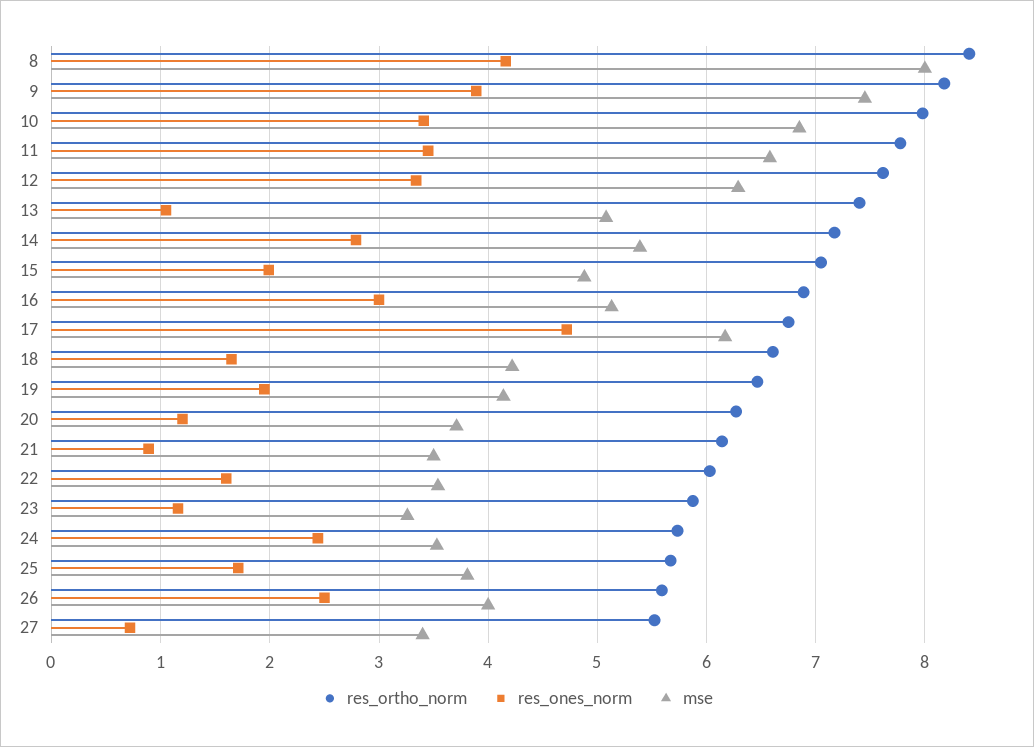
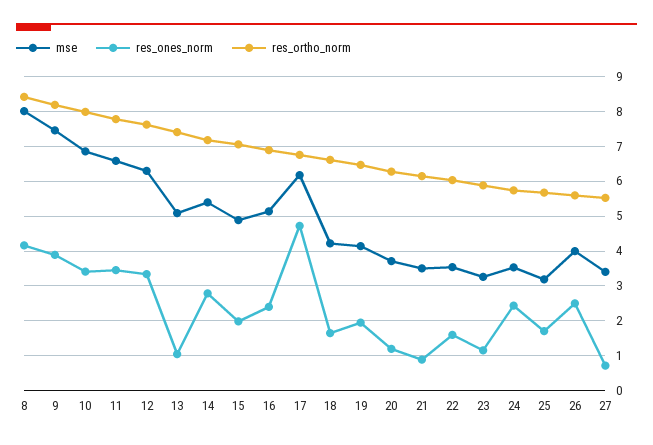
res_ones_norm, 16: 3 -> 2.4
mse, 25: 3.8 -> 3.2

